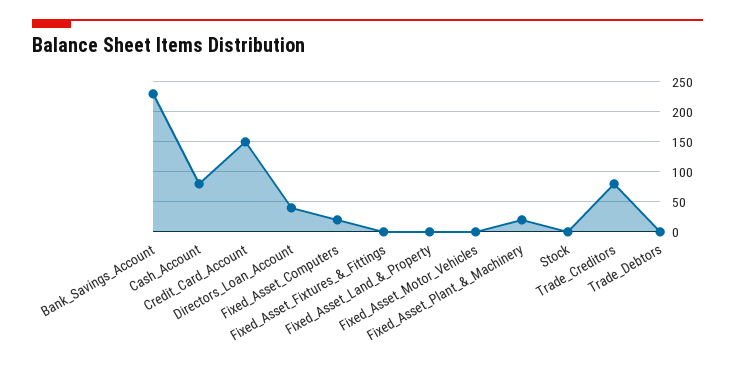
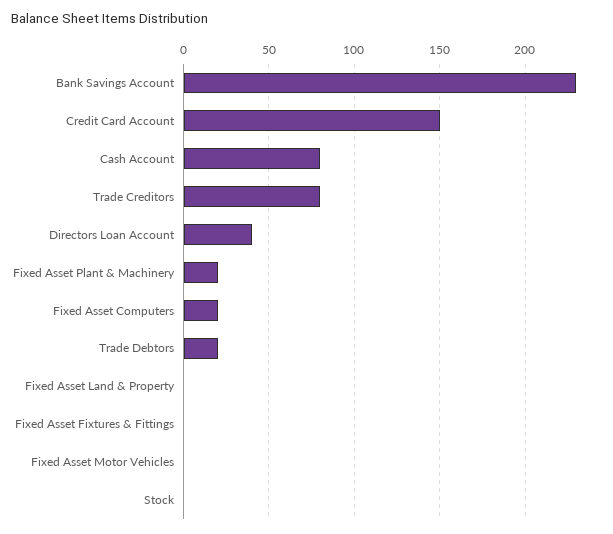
Trade_Debtors: 0 -> 20

